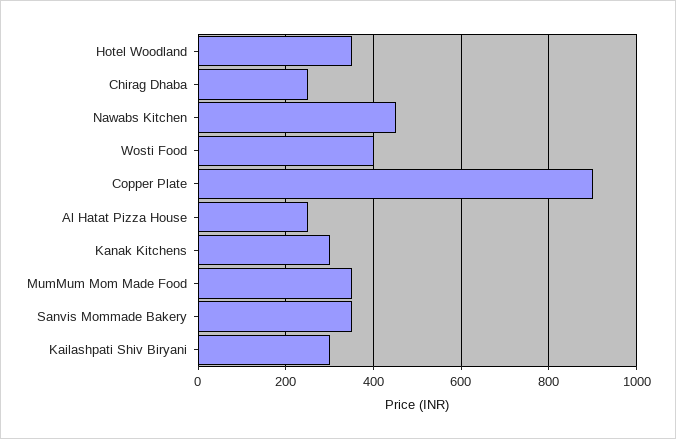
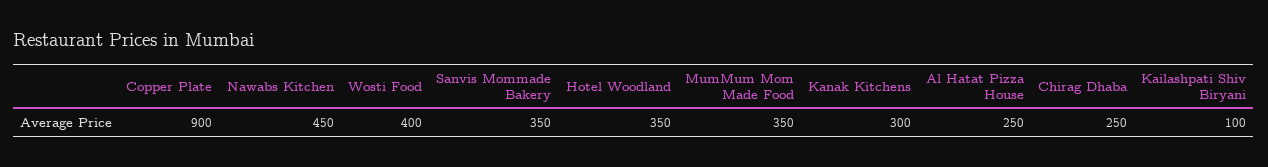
Kailashpati Shiv Biryani: 300 -> 100

